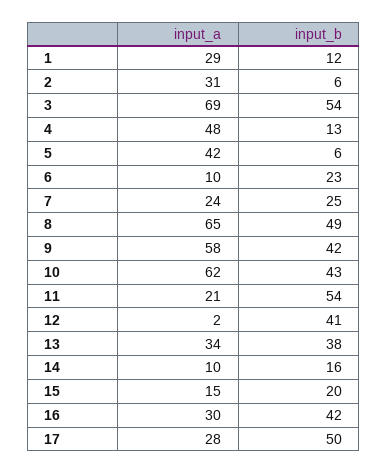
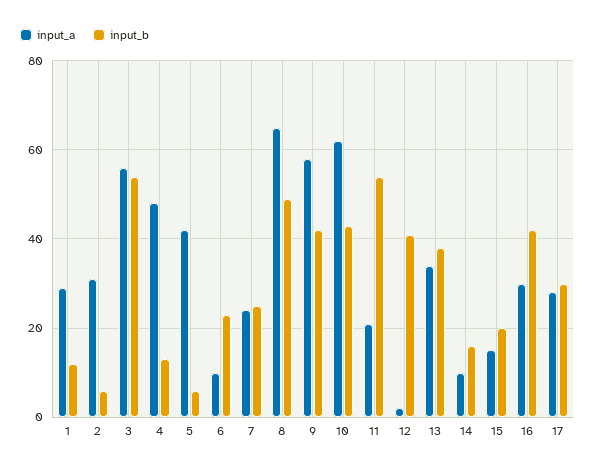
input_a, 3: 69 -> 55
input_b, 17: 50 -> 30

